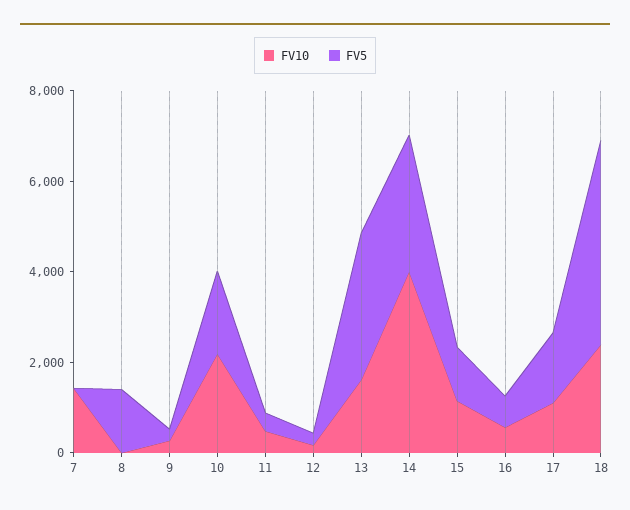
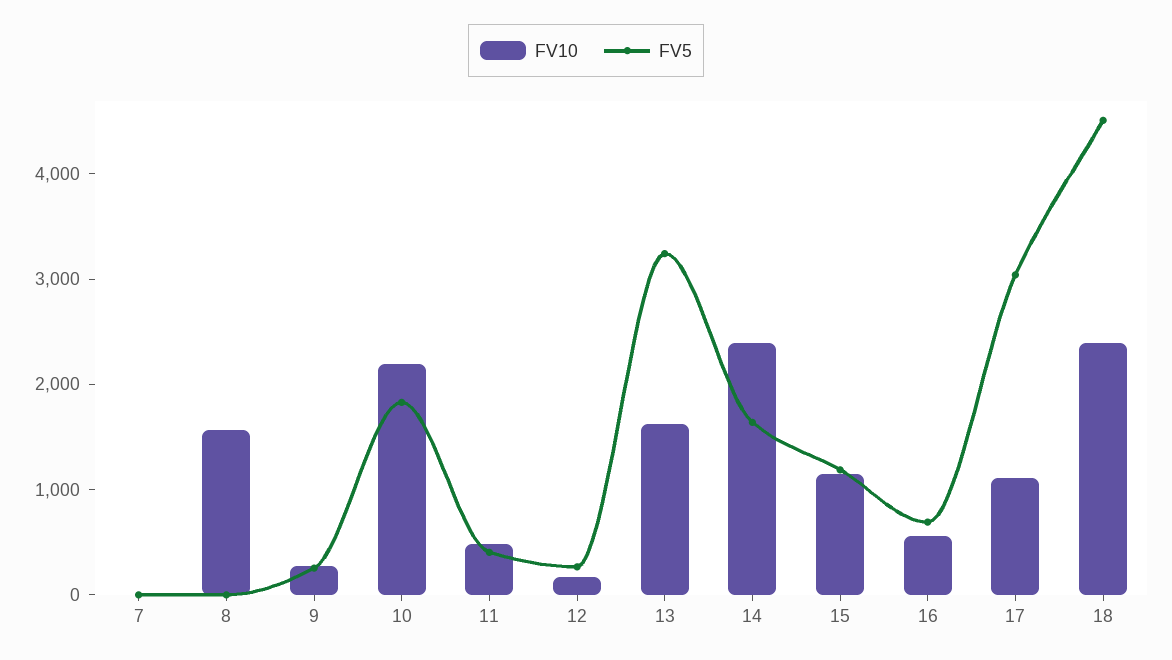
FV10, 7: 1500 -> 0
FV10, 8: 0 -> 1600
FV5, 8: 1500 -> 0
FV10, 14: 4000 -> 2400
FV5, 14: 3000 -> 1600
FV5, 17: 1500 -> 3000

